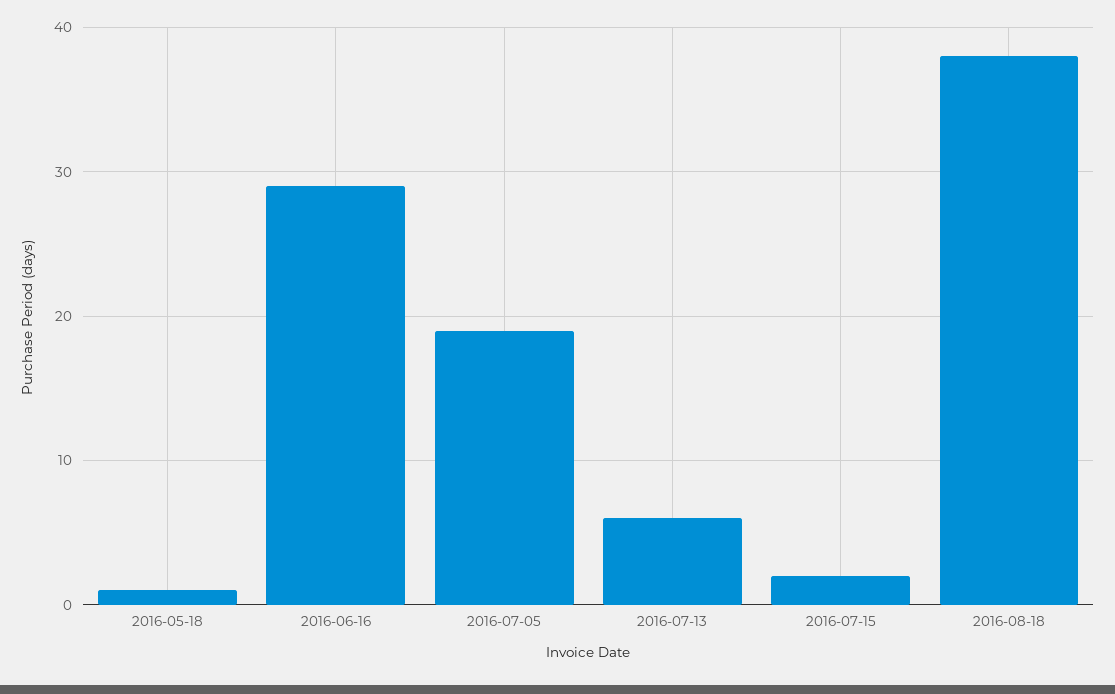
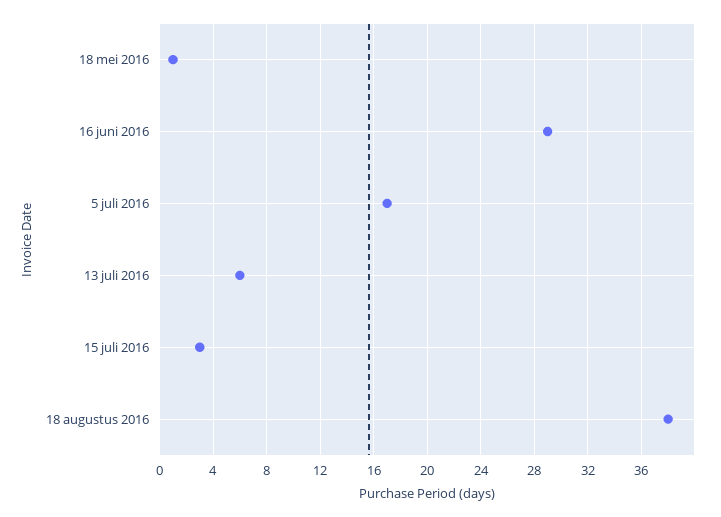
2016-07-05: 19 -> 17
2016-07-15: 2 -> 3

